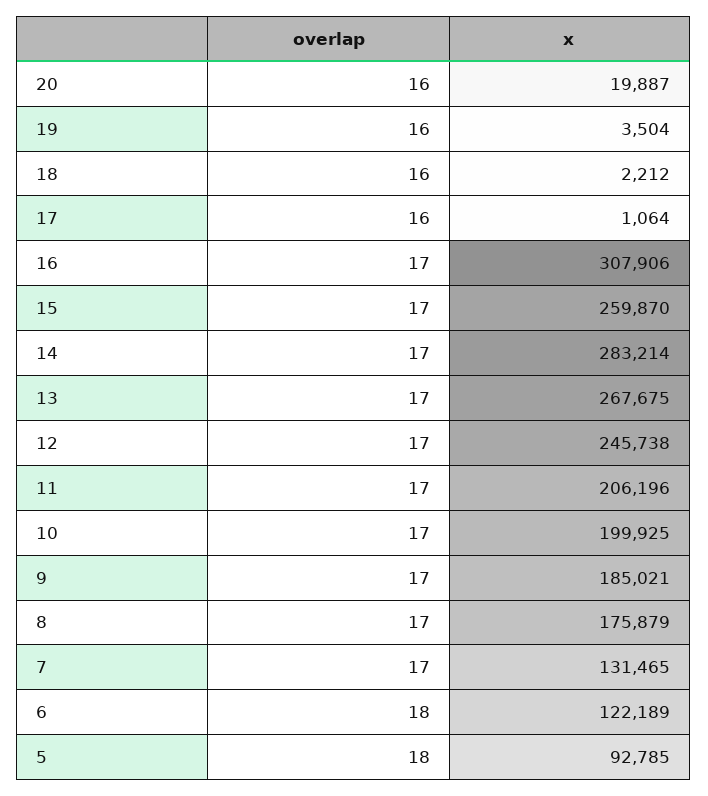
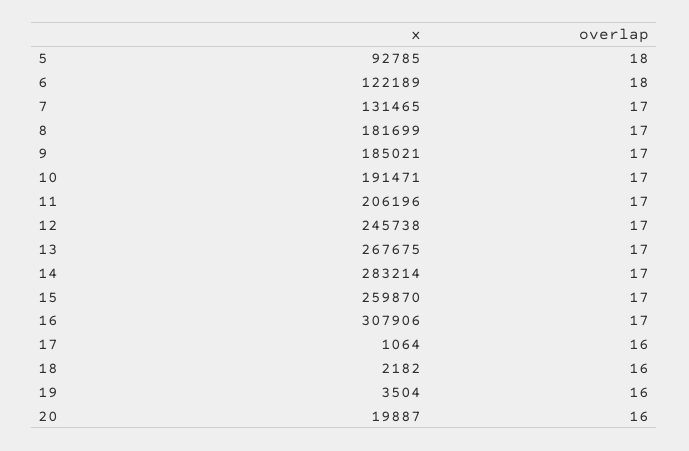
x, 18: 2212 -> 2182
x, 10: 199925 -> 191471
x, 8: 175879 -> 181699

